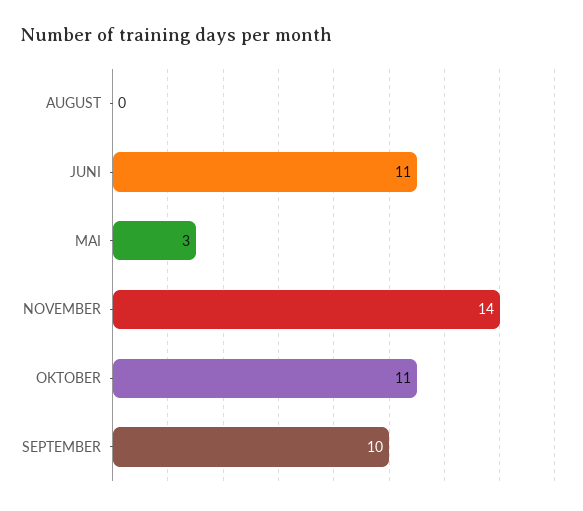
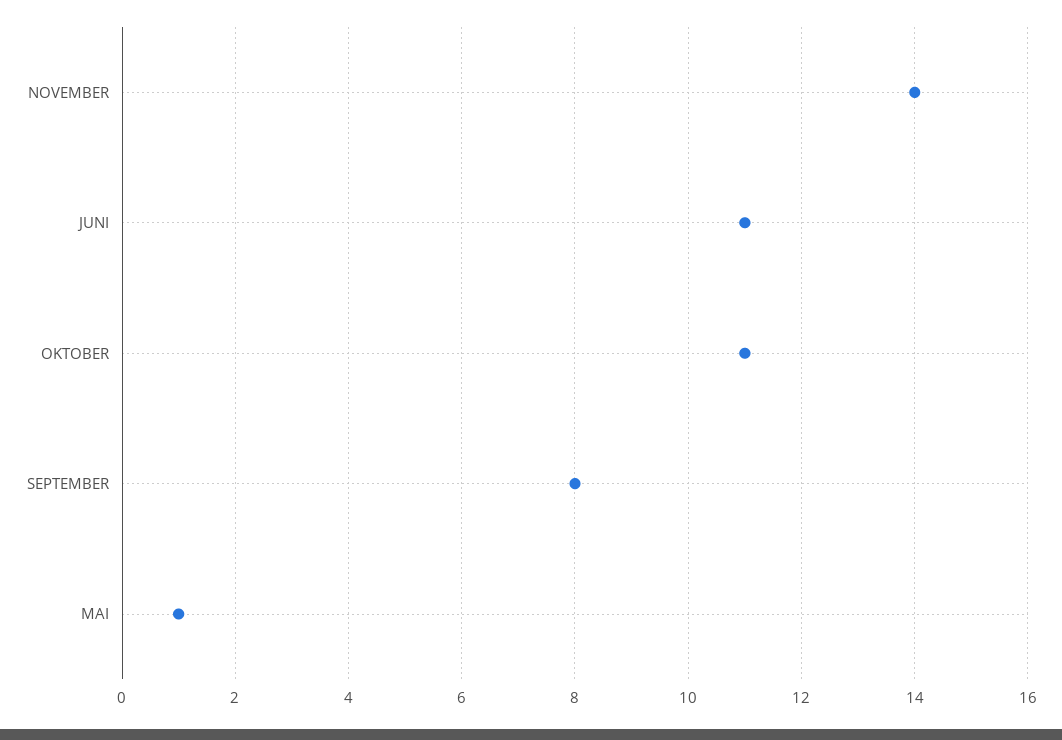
AUGUST: 0 -> none
MAI: 3 -> 1
SEPTEMBER: 10 -> 8

